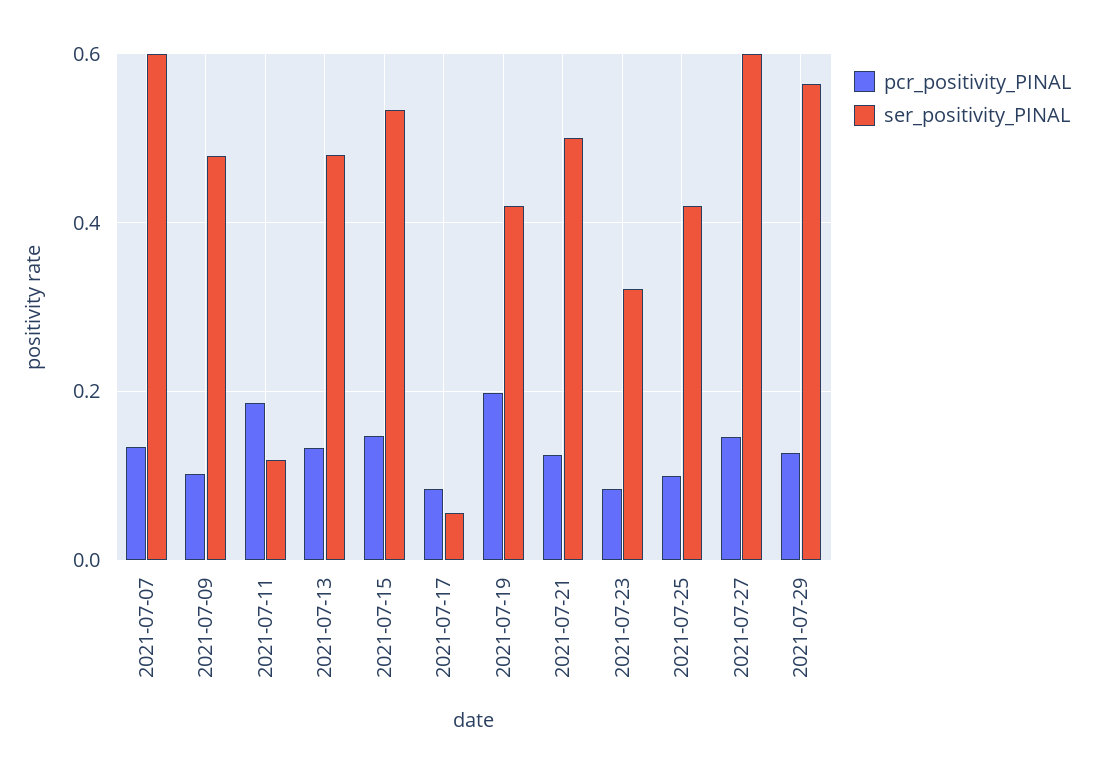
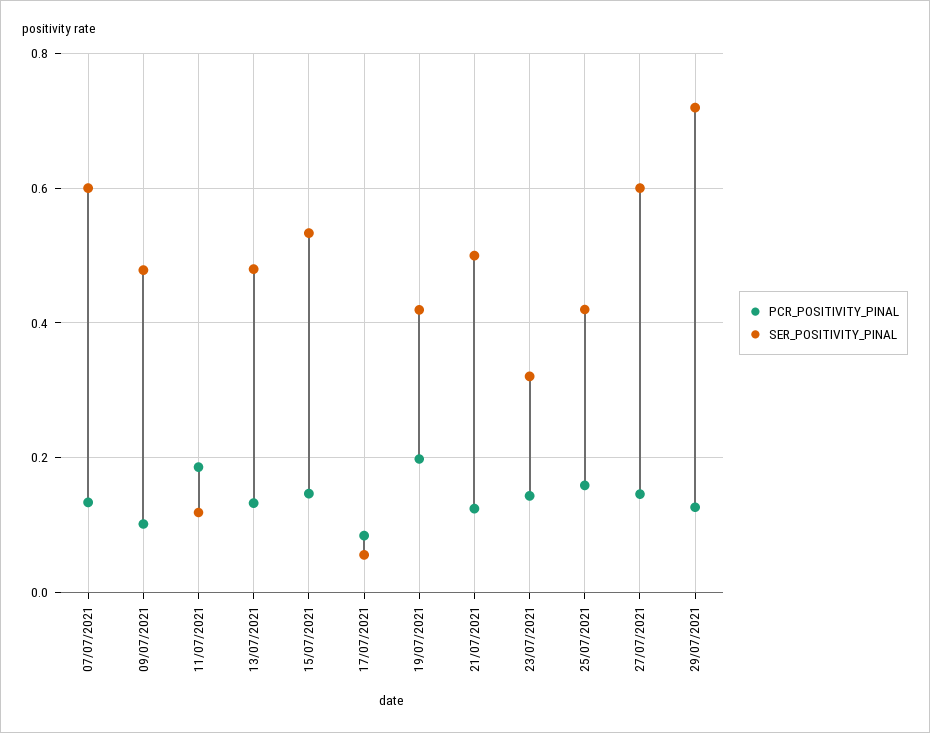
pcr_positivity_PINAL, 2021-07-23: 0.08 -> 0.14
pcr_positivity_PINAL, 2021-07-25: 0.1 -> 0.16
ser_positivity_PINAL, 2021-07-29: 0.56 -> 0.72

